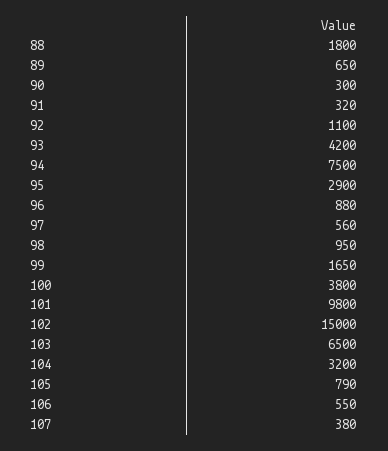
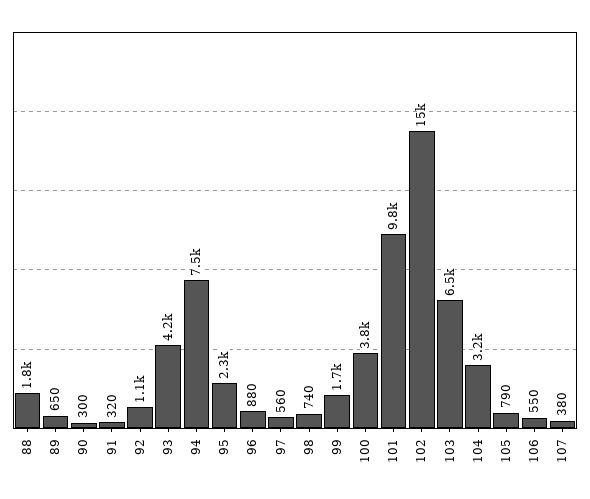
95: 2900 -> 2300
98: 950 -> 740

